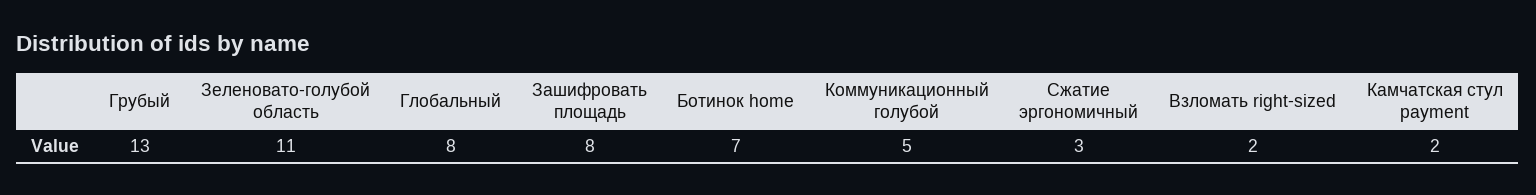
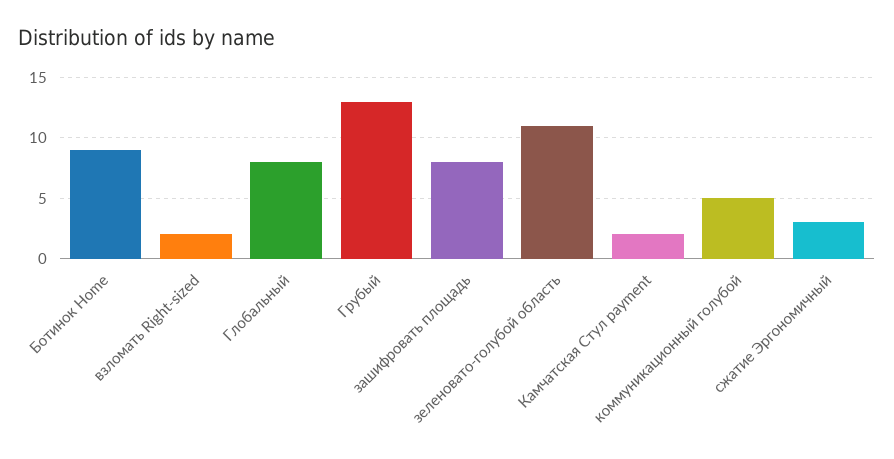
Ботинок home: 7 -> 9

